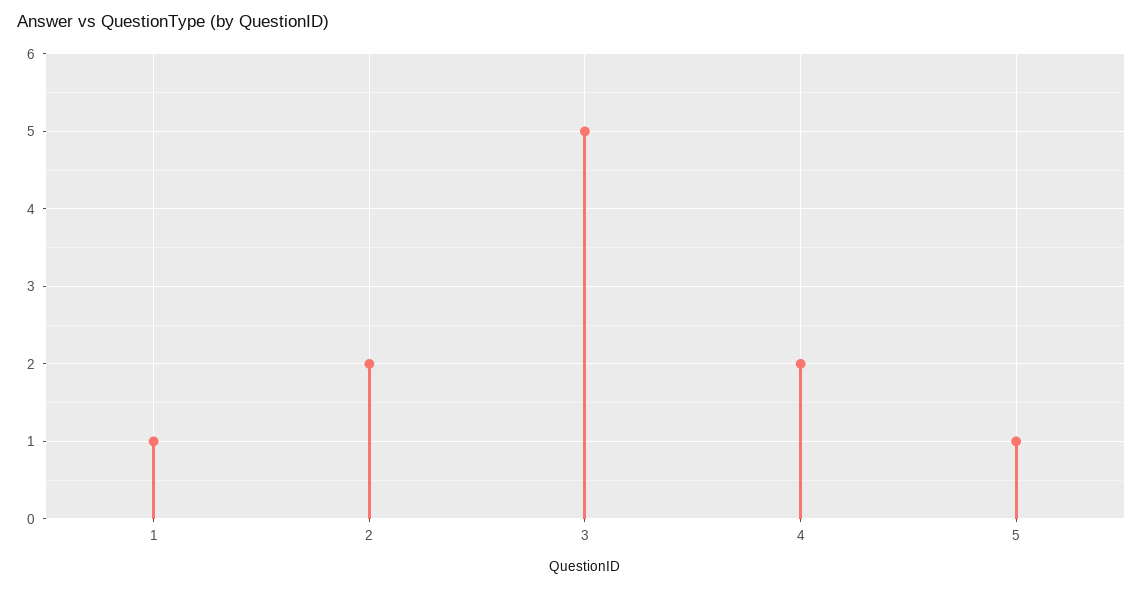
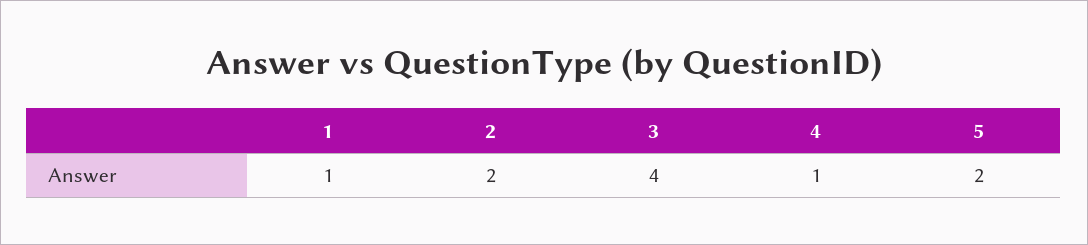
3: 5 -> 4
4: 2 -> 1
5: 1 -> 2

